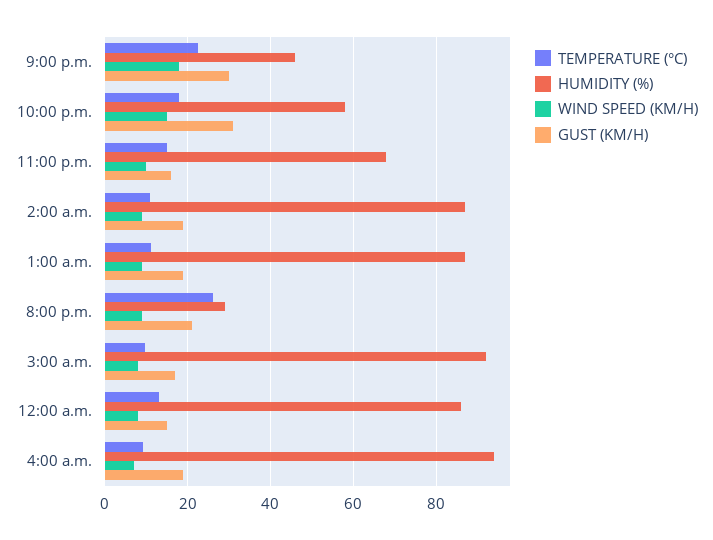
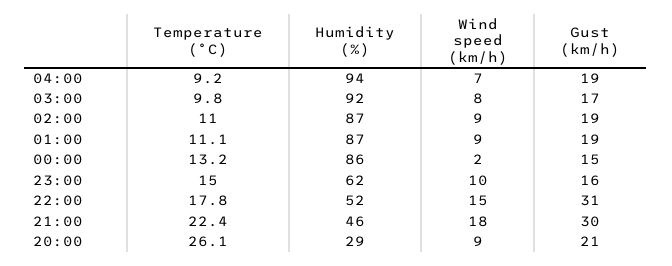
HUMIDITY (%), 10:00 p.m.: 58 -> 52
HUMIDITY (%), 11:00 p.m.: 68 -> 62
WIND SPEED (KM/H), 12:00 a.m.: 8 -> 2

